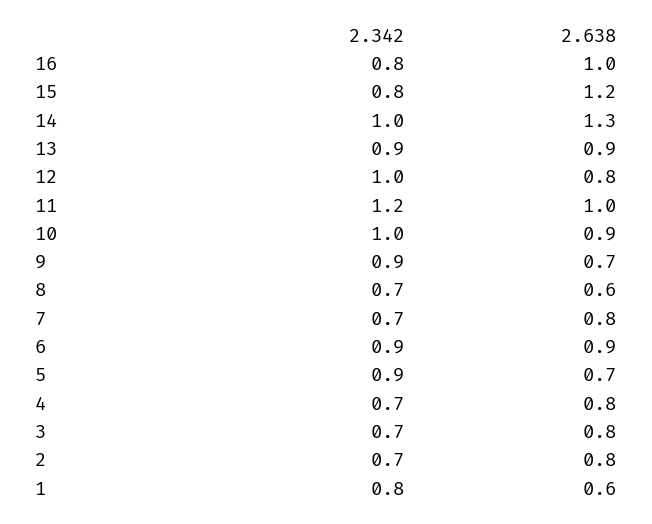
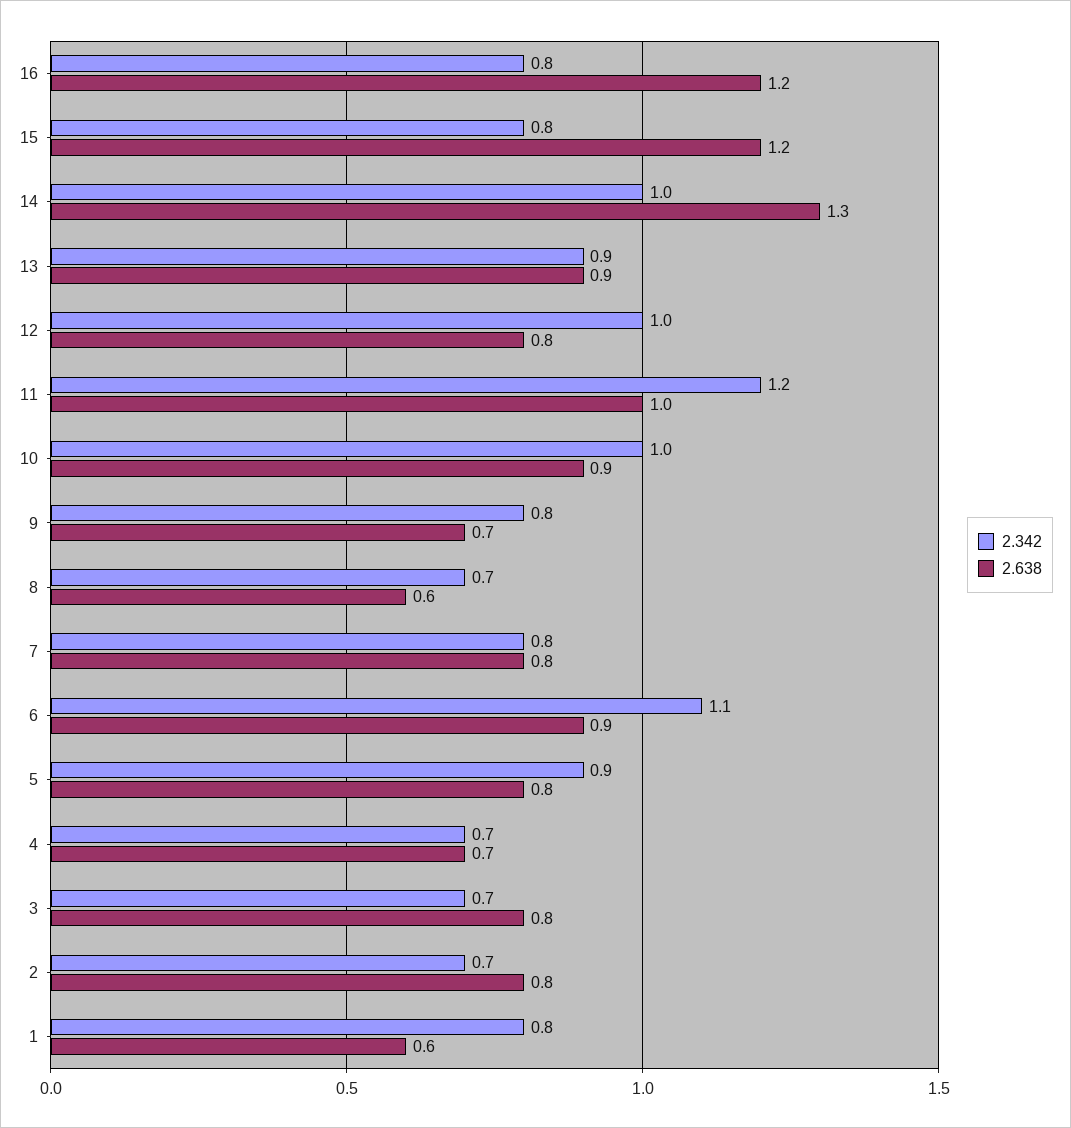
2.638, 16: 1 -> 1.2
2.342, 9: 0.9 -> 0.8
2.342, 7: 0.7 -> 0.8
2.342, 6: 0.9 -> 1.1
2.638, 5: 0.7 -> 0.8
2.638, 4: 0.8 -> 0.7

